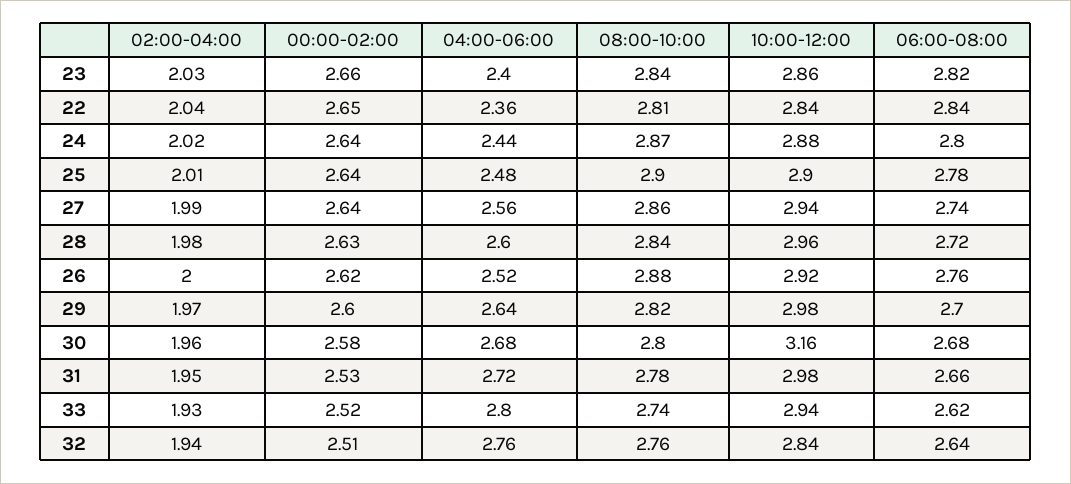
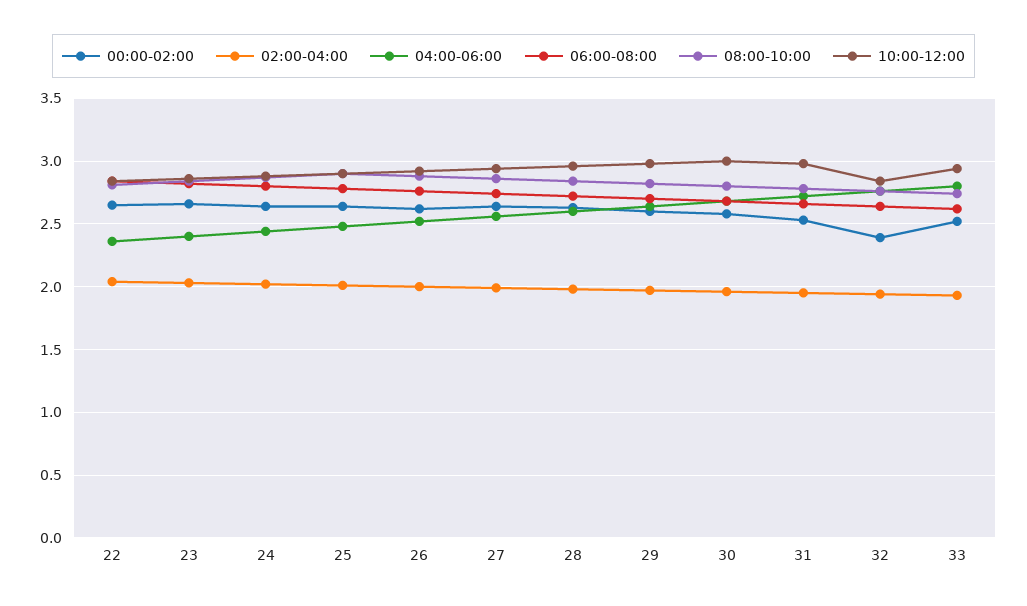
10:00-12:00, 30: 3.16 -> 3
00:00-02:00, 32: 2.51 -> 2.4

